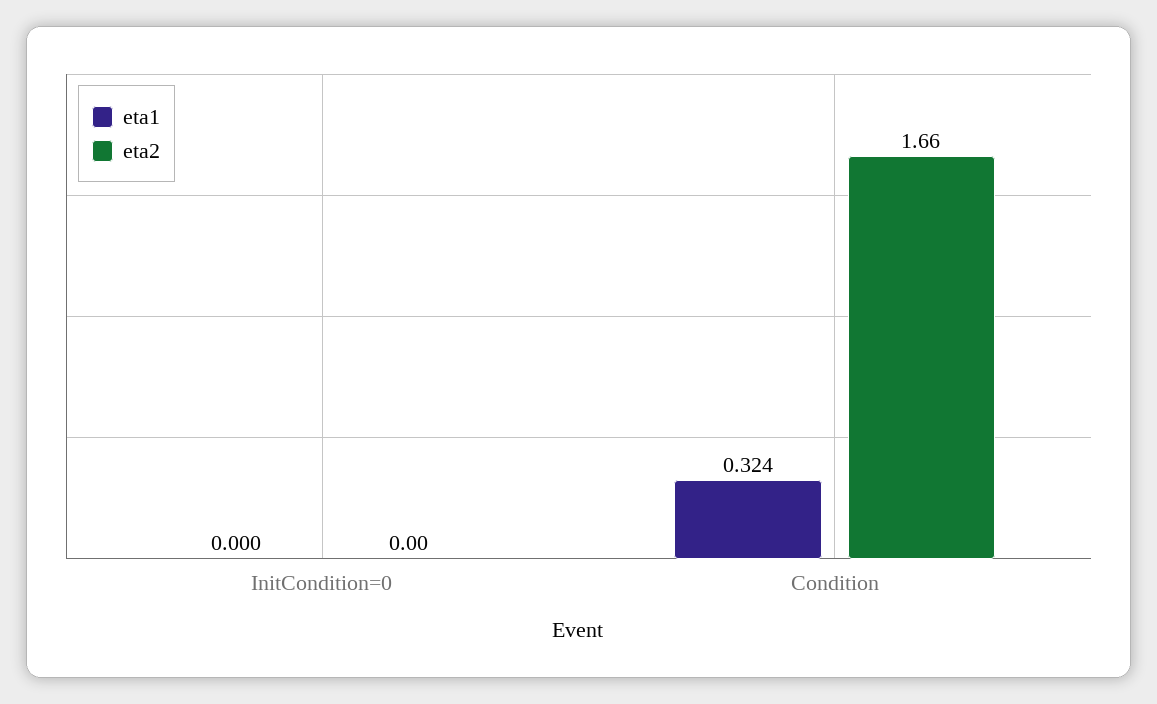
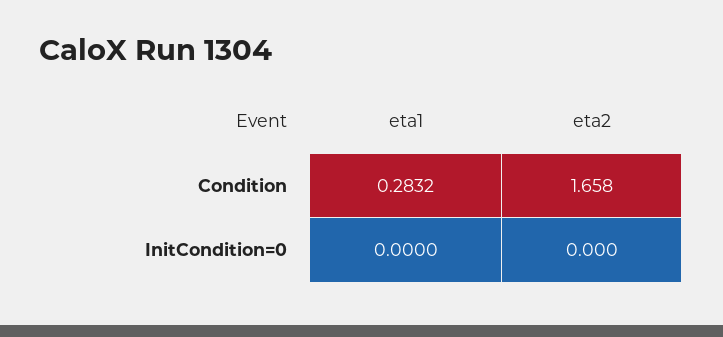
eta1, Condition: 0.324 -> 0.2832

